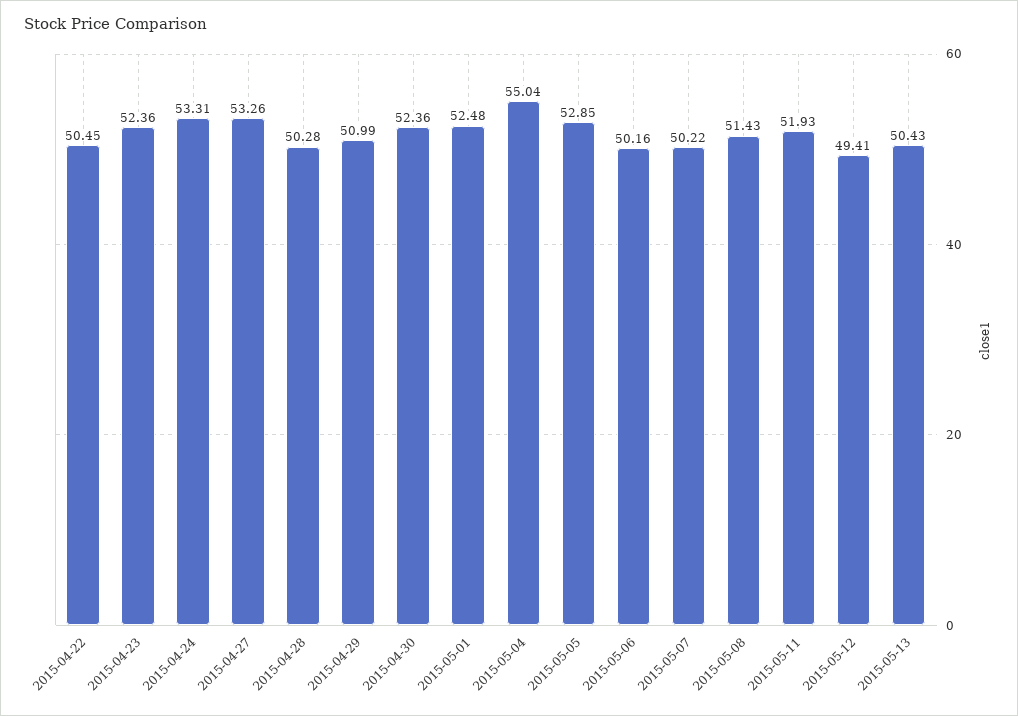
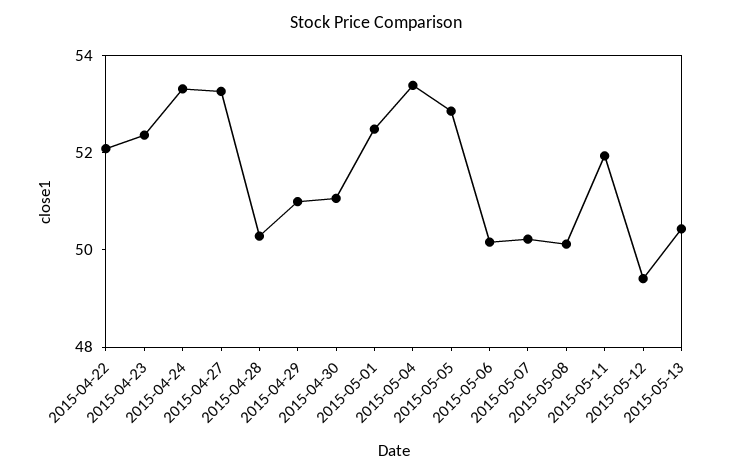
2015-04-22: 50.45 -> 52
2015-04-30: 52.36 -> 51
2015-05-04: 55.04 -> 53.5
2015-05-08: 51.43 -> 50

